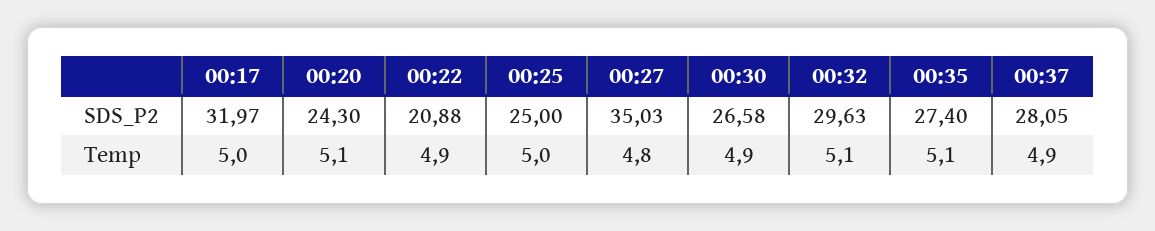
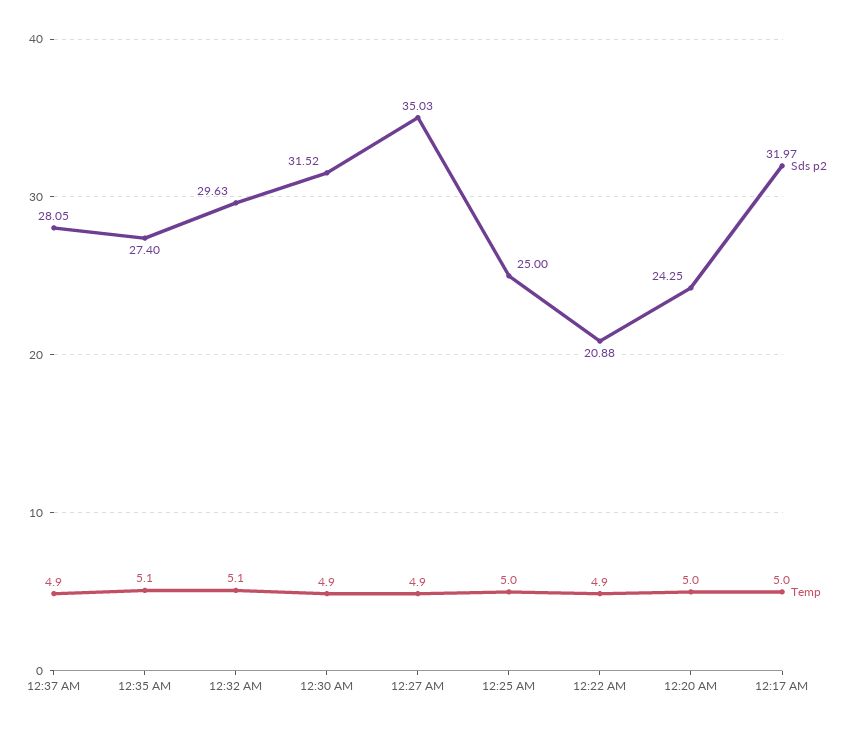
SDS_P2, 00:20: 24.3 -> 24.25
SDS_P2, 00:30: 26.58 -> 31.52
Temp, 00:20: 5.1 -> 5
Temp, 00:27: 4.8 -> 4.9

